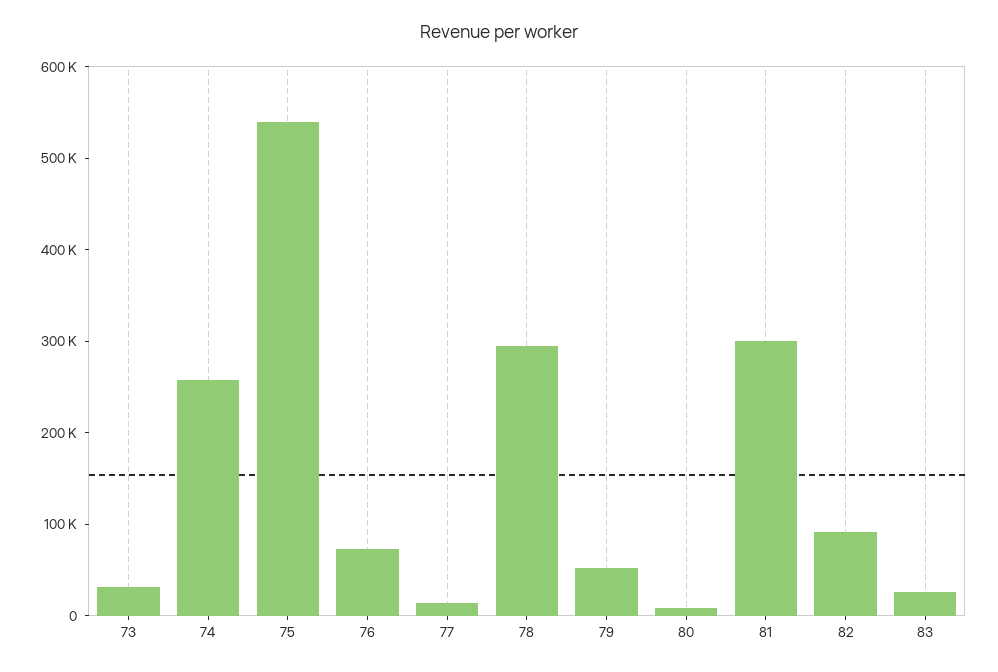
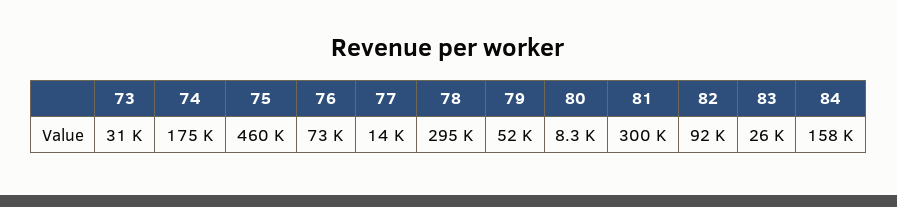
74: 260000 -> 175000
75: 540000 -> 460000
84: none -> 158000

